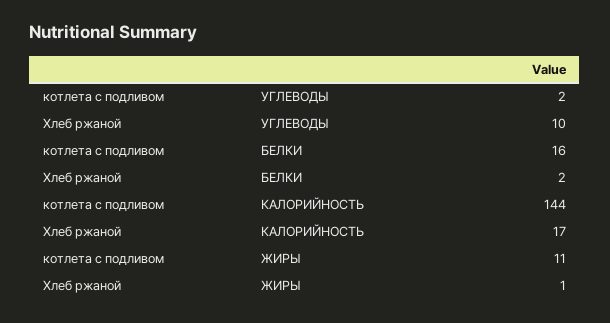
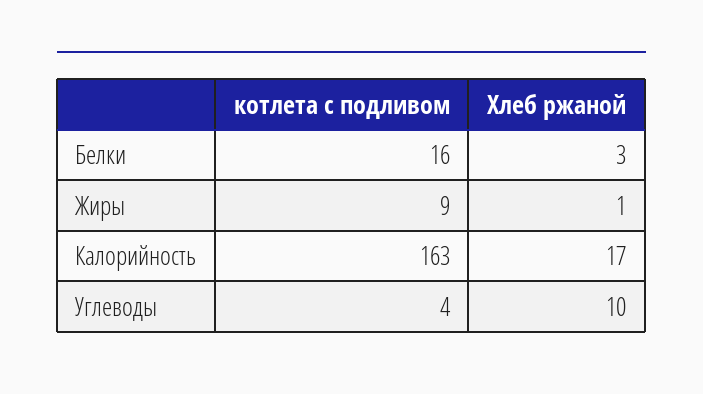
котлета с подливом, УГЛЕВОДЫ: 2 -> 4
Хлеб ржаной, БЕЛКИ: 2 -> 3
котлета с подливом, КАЛОРИЙНОСТЬ: 144 -> 163
котлета с подливом, ЖИРЫ: 11 -> 9

